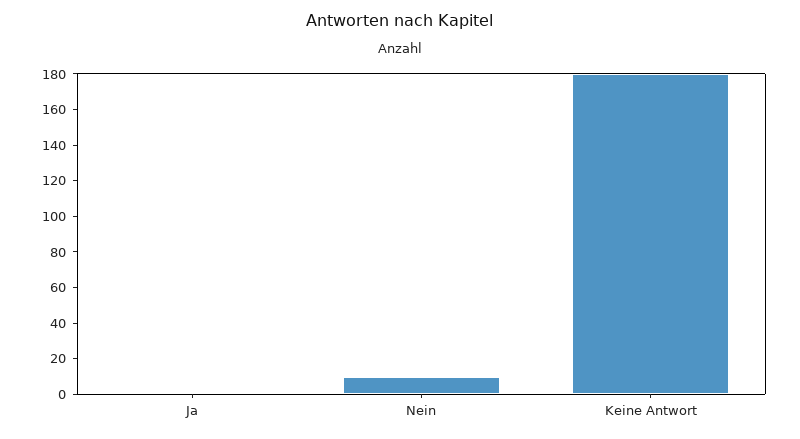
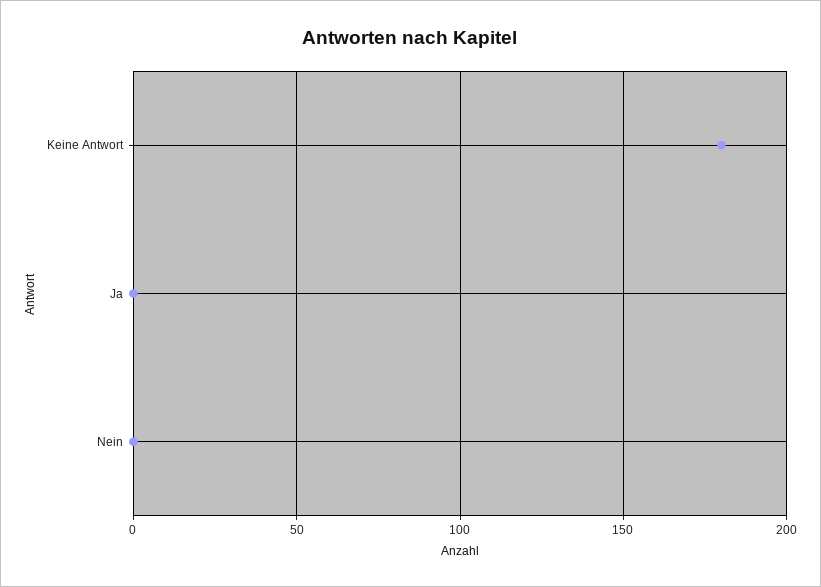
Nein: 10 -> 0

